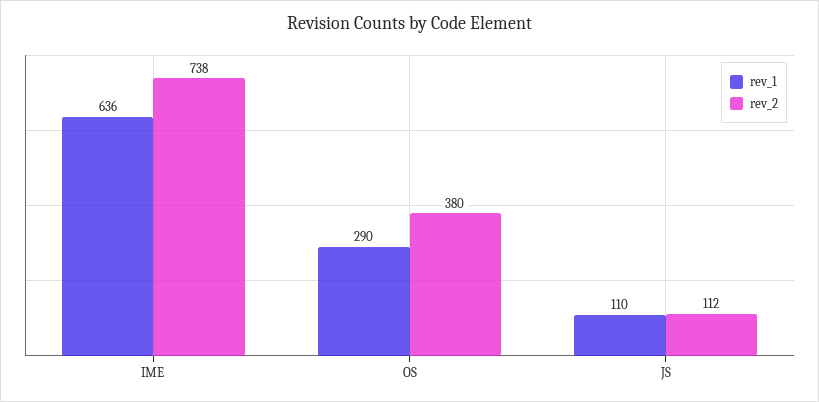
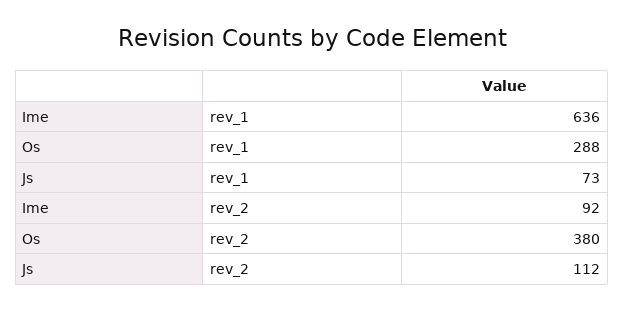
rev_2, IME: 738 -> 92
rev_1, OS: 290 -> 288
rev_1, JS: 110 -> 73

